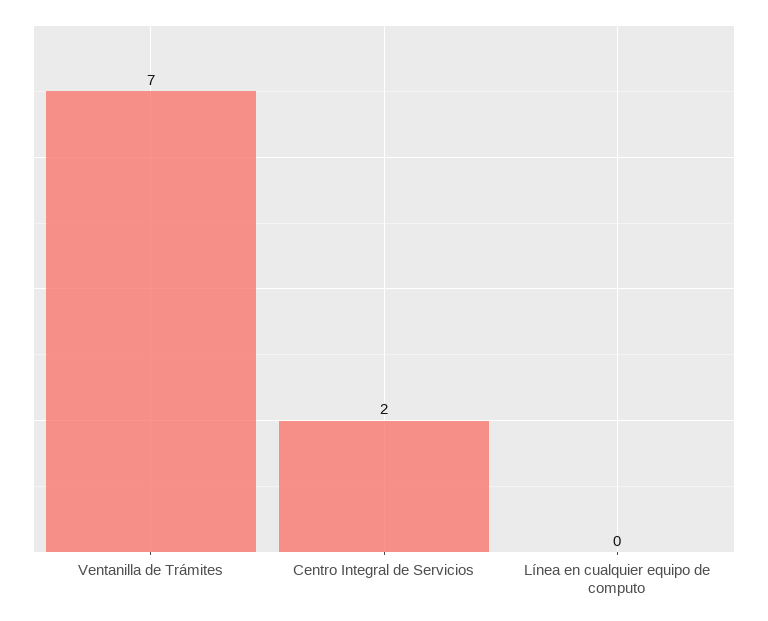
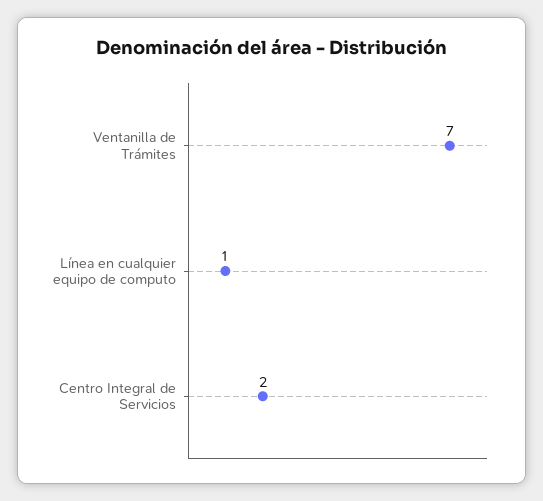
Línea en cualquier equipo de computo: 0 -> 1

